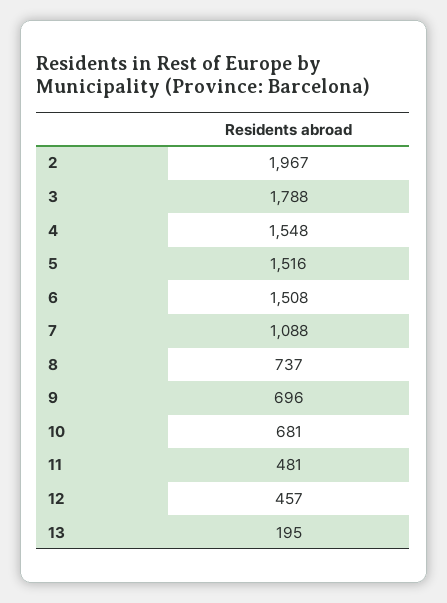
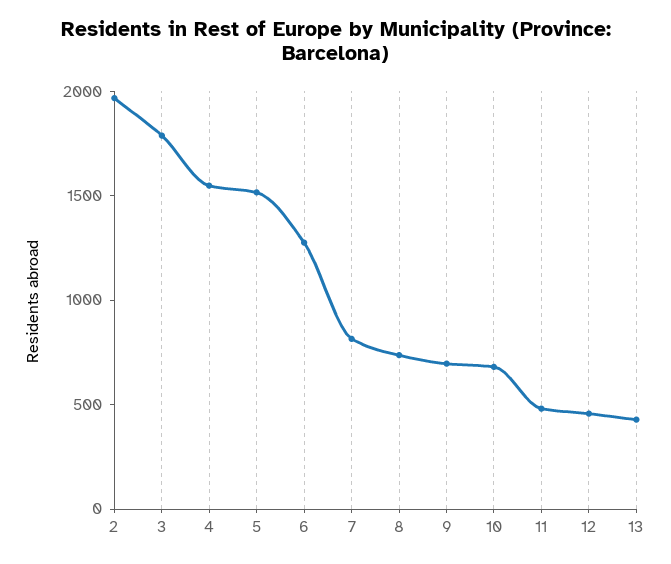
6: 1508 -> 1300
7: 1088 -> 800
13: 195 -> 400

